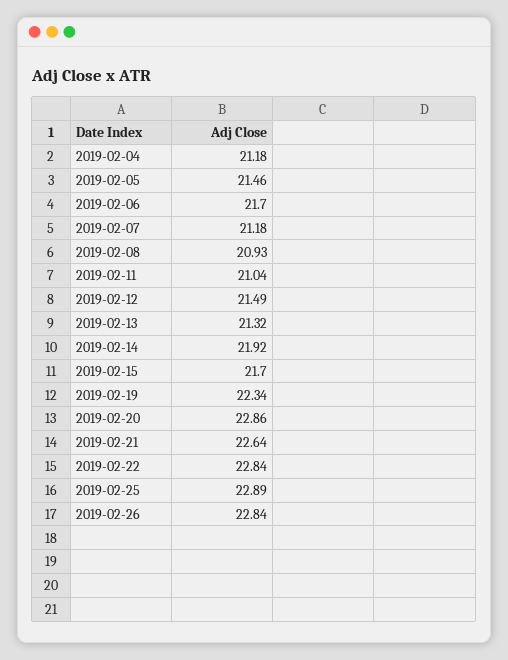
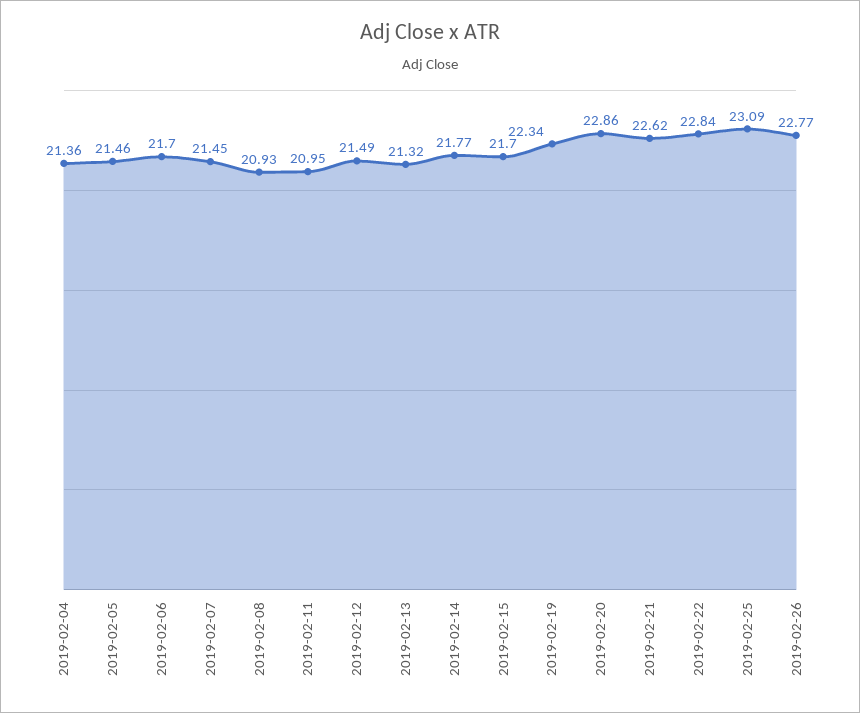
2019-02-04: 21.18 -> 21.36
2019-02-07: 21.18 -> 21.45
2019-02-11: 21.04 -> 20.95
2019-02-14: 21.92 -> 21.77
2019-02-21: 22.64 -> 22.62
2019-02-25: 22.89 -> 23.09
2019-02-26: 22.84 -> 22.77

